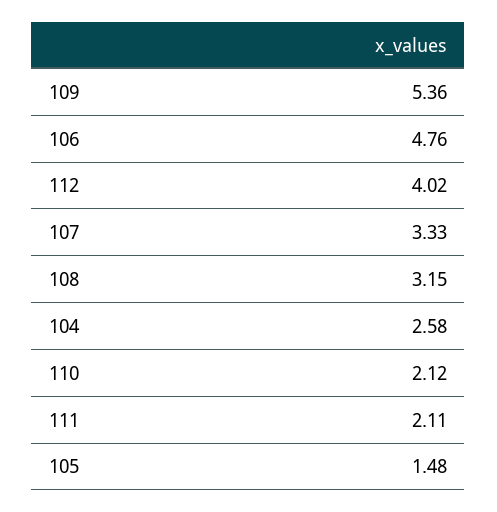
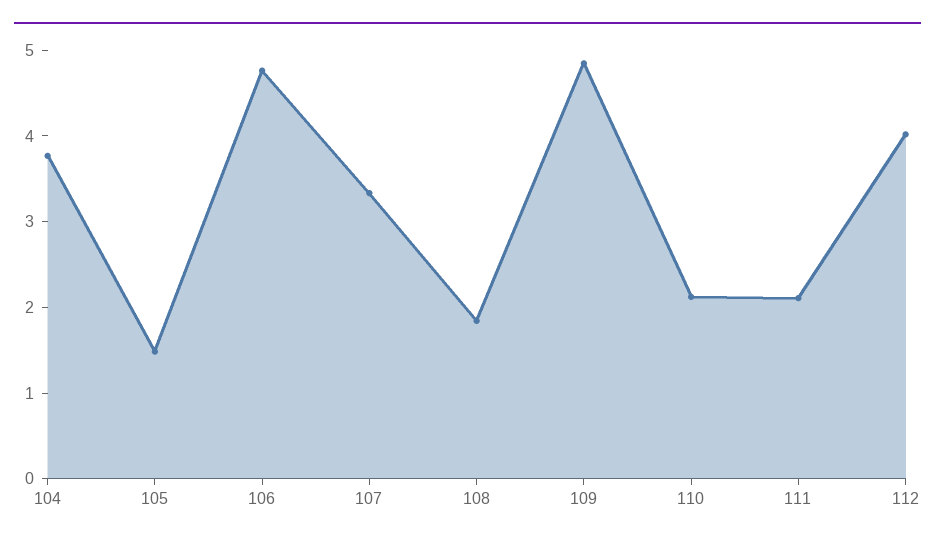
109: 5.36 -> 4.8
108: 3.15 -> 1.8
104: 2.58 -> 3.8

